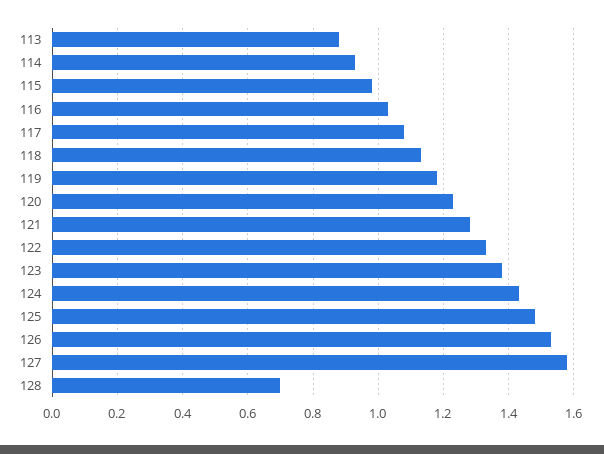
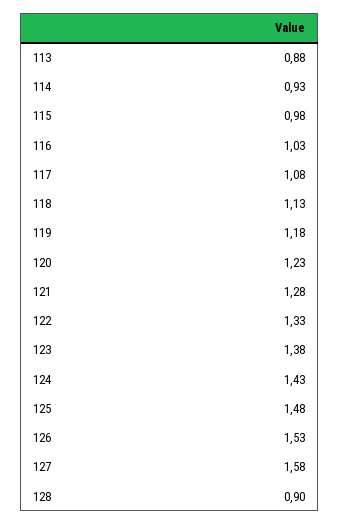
128: 0.7 -> 0.9

